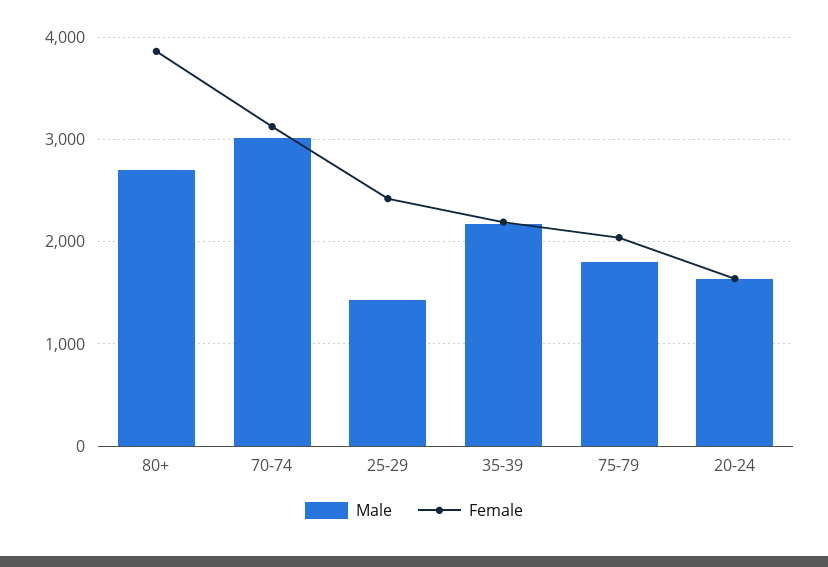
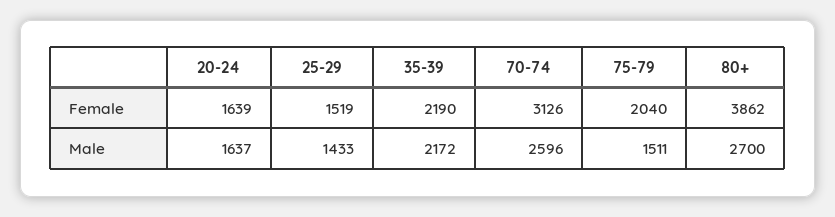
Male, 70-74: 3000 -> 2596
Female, 25-29: 2400 -> 1519
Male, 75-79: 1800 -> 1511

